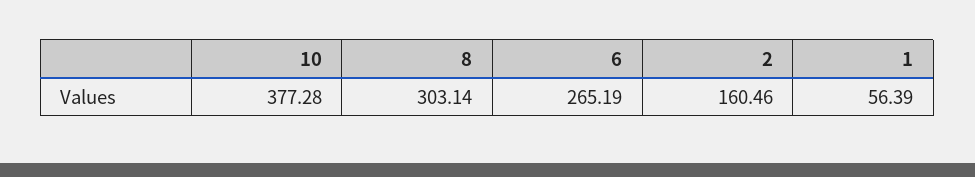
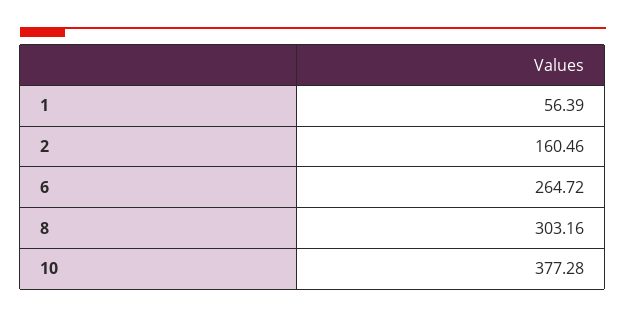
8: 303.14 -> 303.16
6: 265.19 -> 264.72

